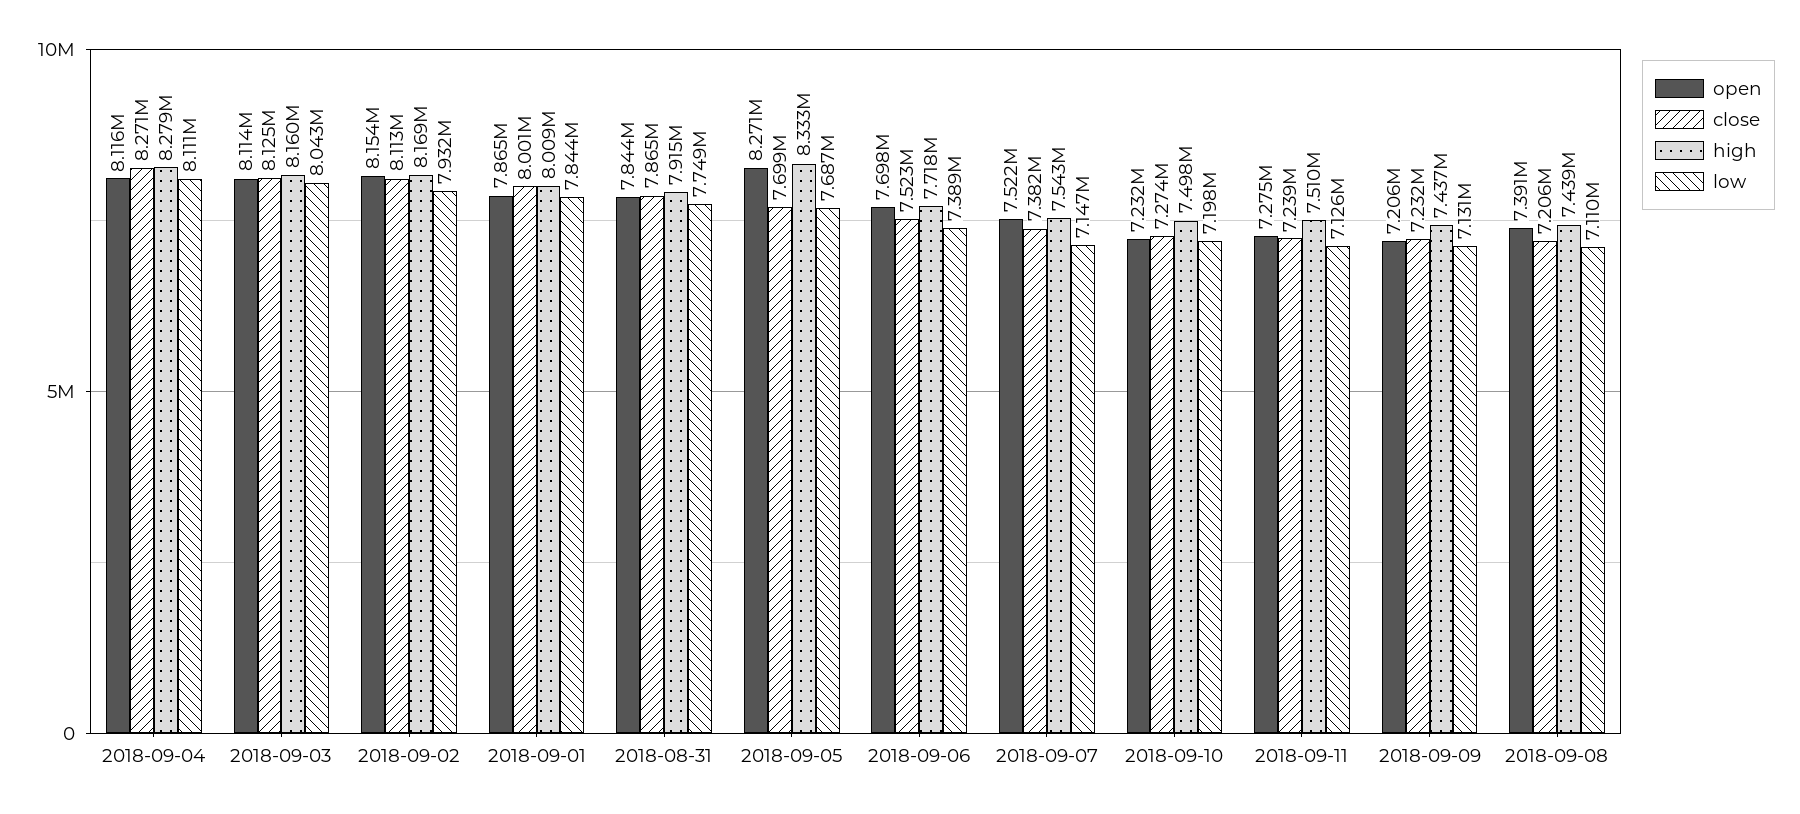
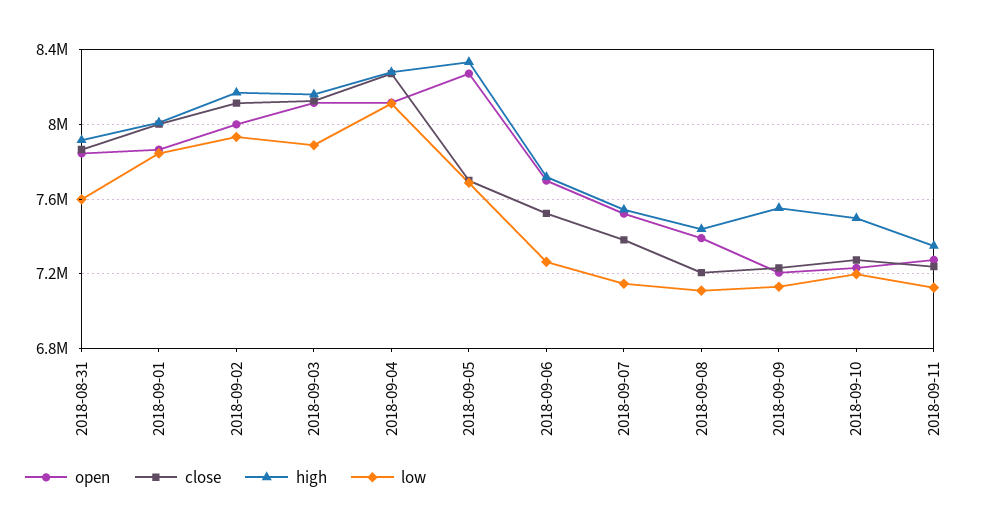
low, 2018-09-03: 8043000 -> 7900000
open, 2018-09-02: 8154000 -> 8000000
low, 2018-08-31: 7749000 -> 7600000
low, 2018-09-06: 7389000 -> 7250000
high, 2018-09-11: 7510000 -> 7350000
high, 2018-09-09: 7437000 -> 7550000

